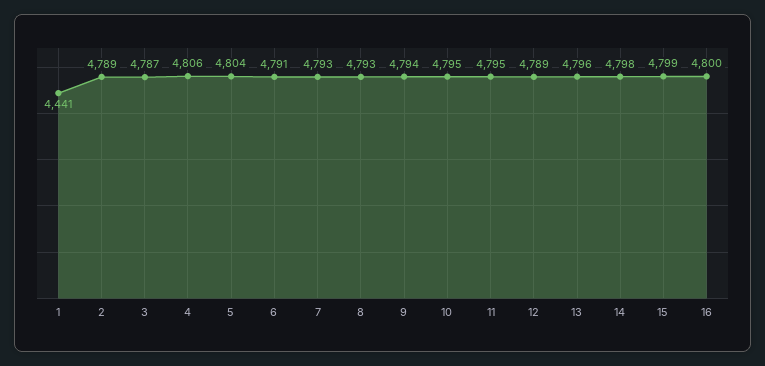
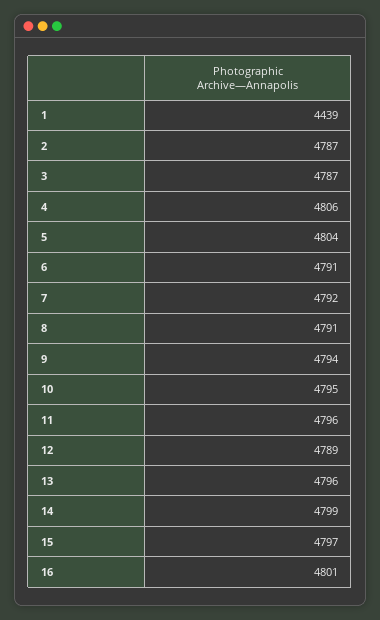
1: 4441 -> 4439
2: 4789 -> 4787
7: 4793 -> 4792
8: 4793 -> 4791
11: 4795 -> 4796
14: 4798 -> 4799
15: 4799 -> 4797
16: 4800 -> 4801

